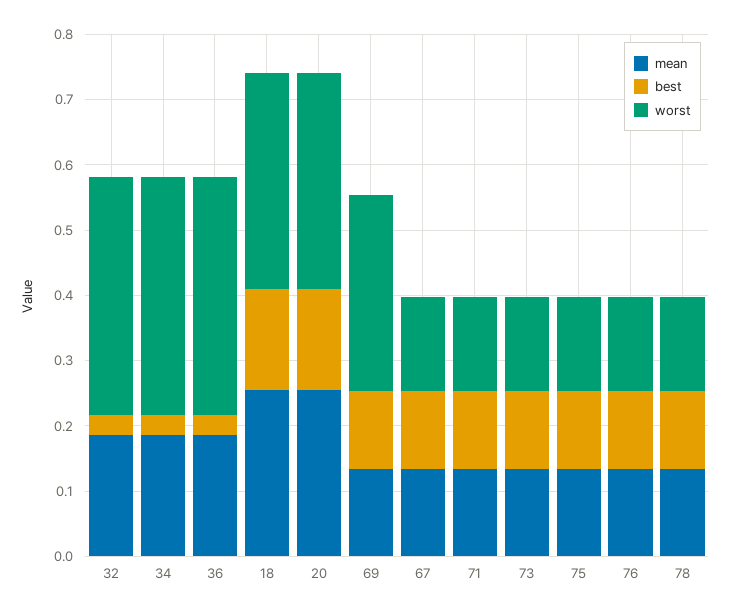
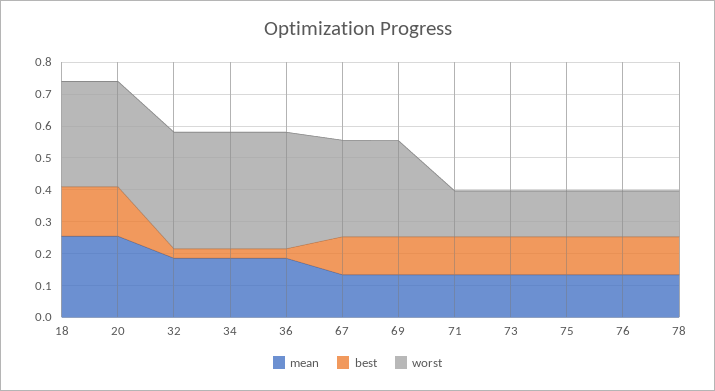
worst, 67: 0.14 -> 0.3

